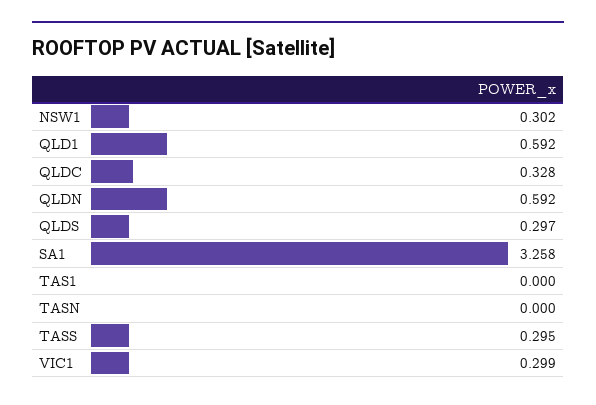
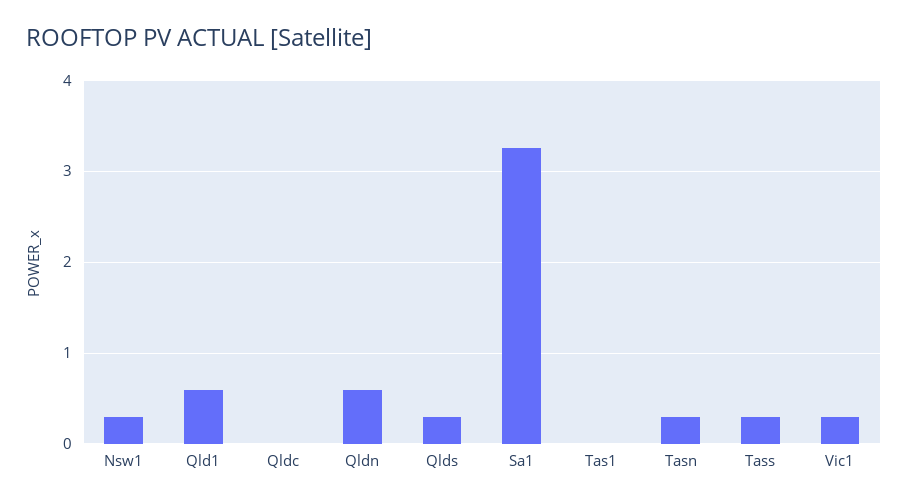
QLDC: 0.328 -> 0
TASN: 0 -> 0.3

